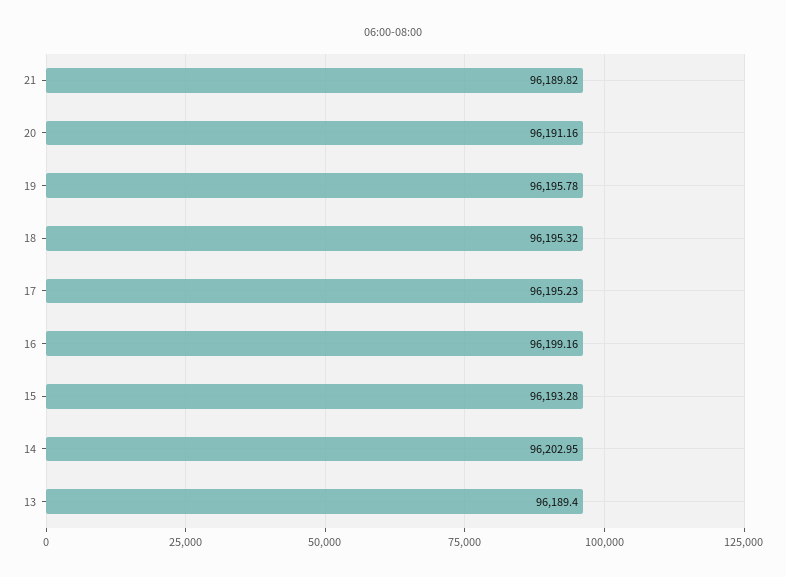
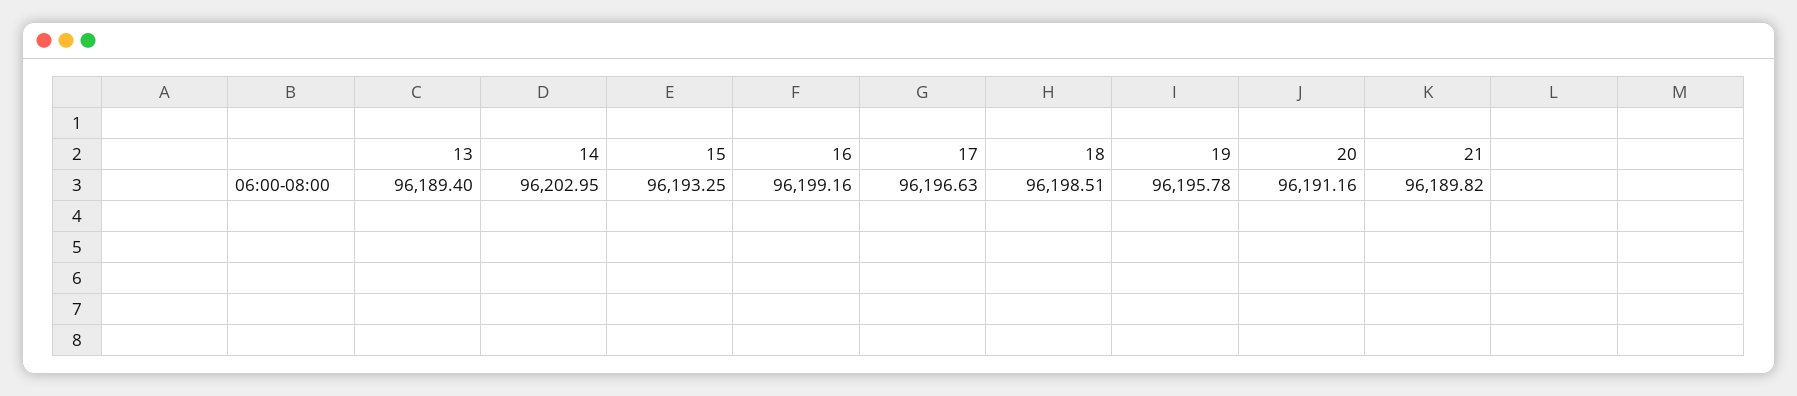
18: 96195.32 -> 96198.51
17: 96195.23 -> 96196.63
15: 96193.28 -> 96193.25

